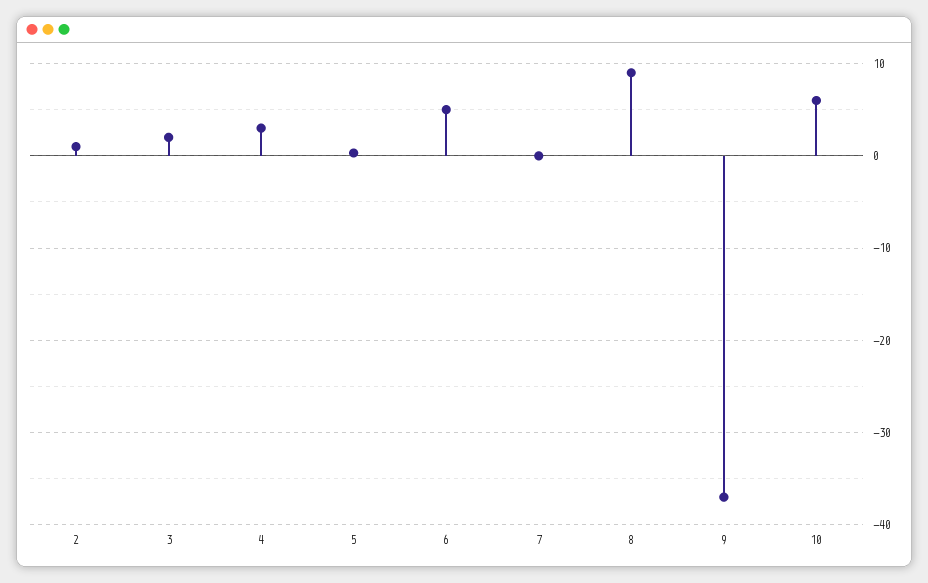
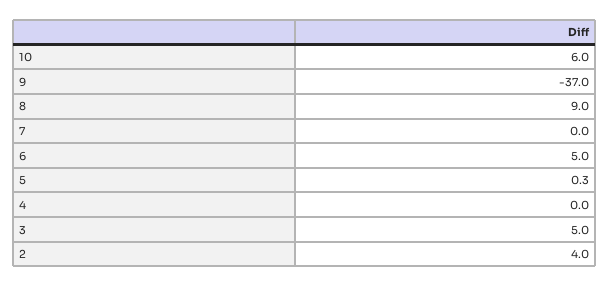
2: 1 -> 4
3: 2 -> 5
4: 3 -> 0

